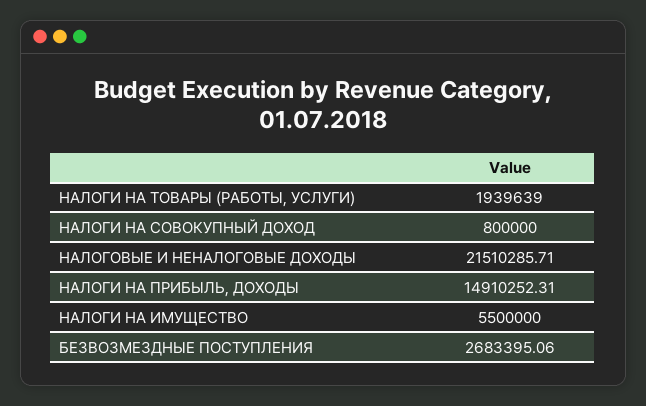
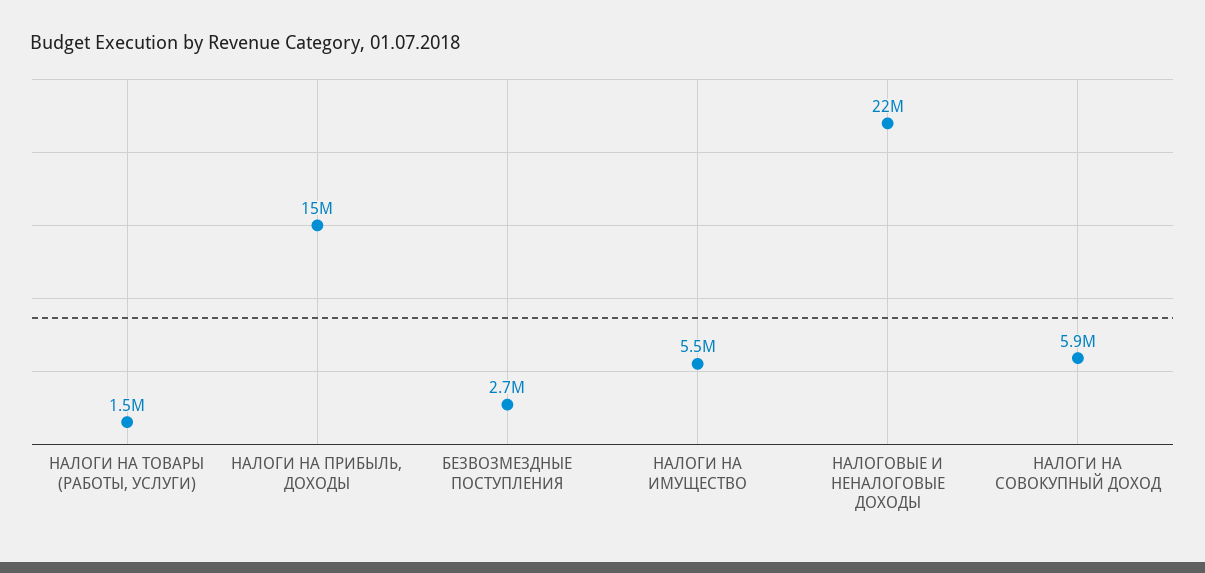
НАЛОГИ НА ТОВАРЫ (РАБОТЫ, УСЛУГИ): 1939639 -> 1500000
НАЛОГИ НА СОВОКУПНЫЙ ДОХОД: 800000 -> 5900000

